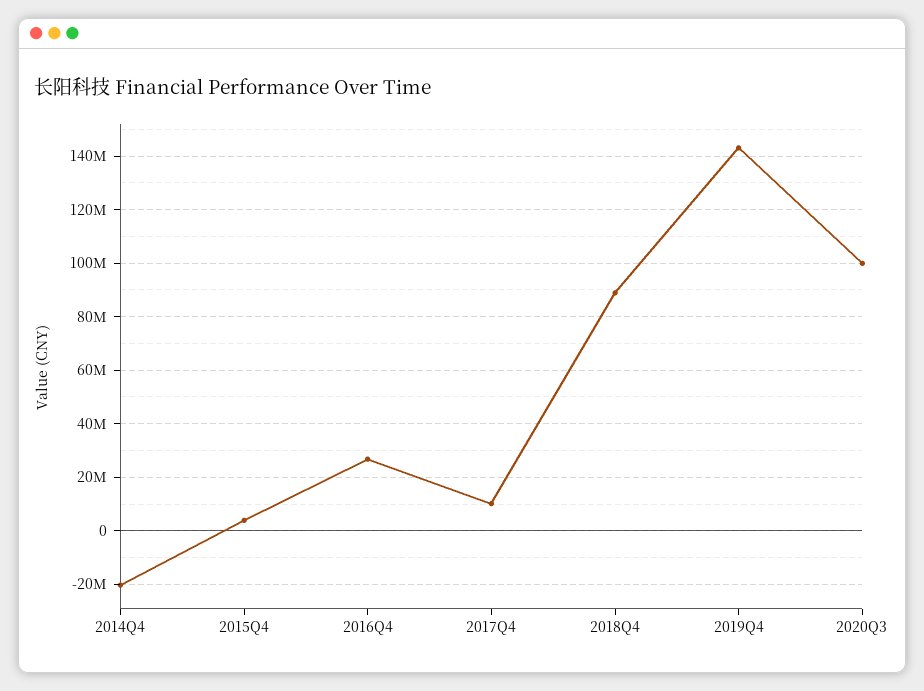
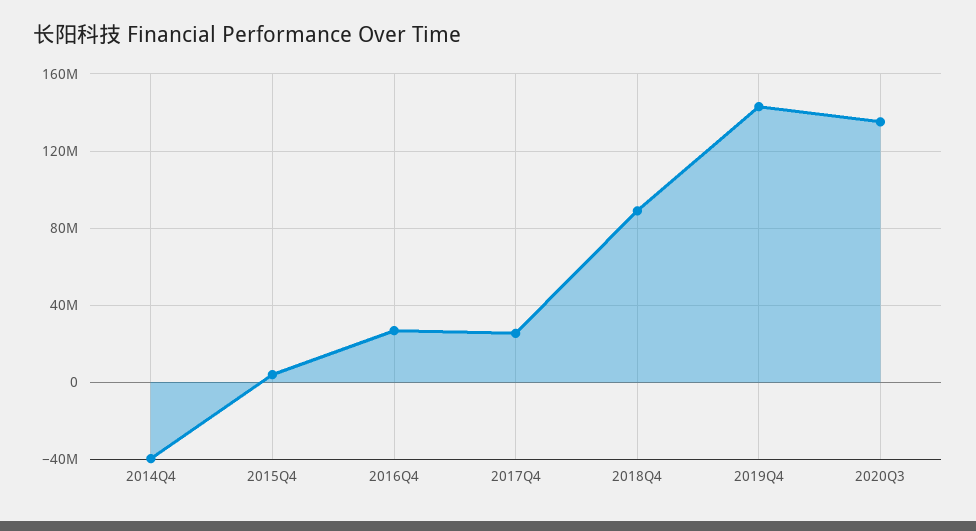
2014Q4: -20000000 -> -40000000
2017Q4: 10000000 -> 25000000
2020Q3: 100000000 -> 135000000

